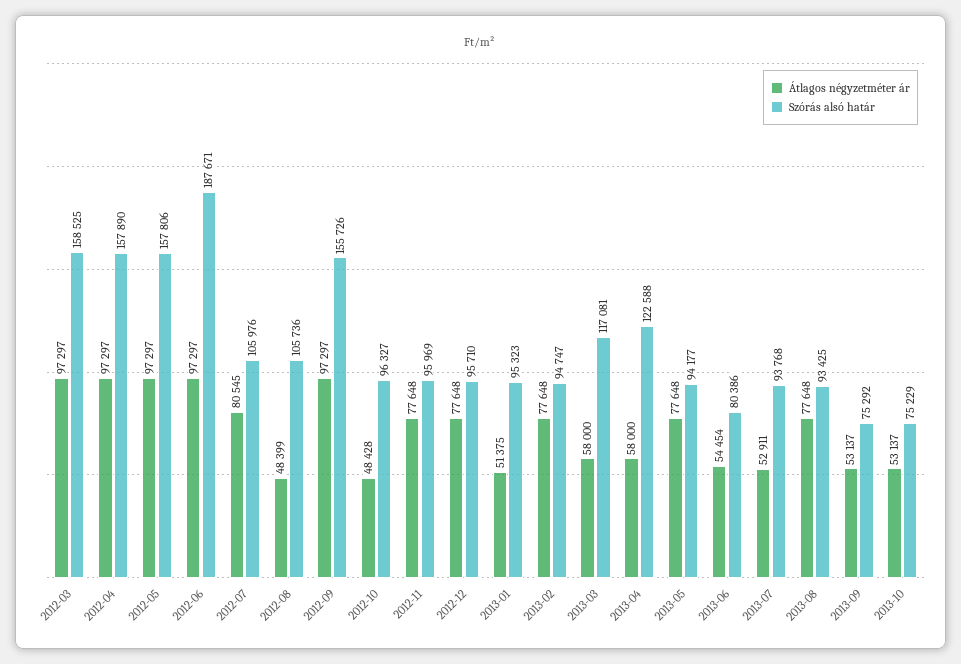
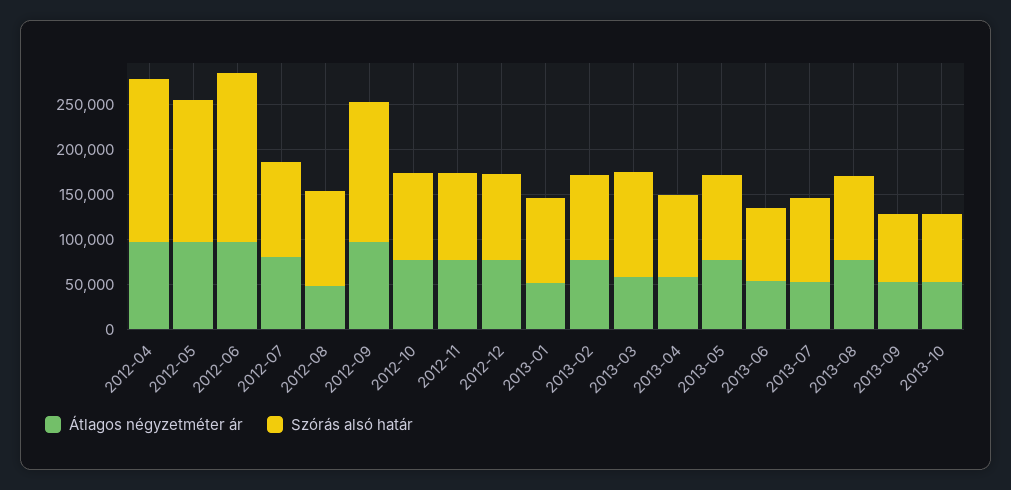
Átlagos négyzetméter ár, 2012-03: 97297 -> none
Szórás alsó határ, 2012-03: 158525 -> none
Szórás alsó határ, 2012-04: 157890 -> 180000
Átlagos négyzetméter ár, 2012-10: 48428 -> 80000
Szórás alsó határ, 2013-04: 122588 -> 90000

